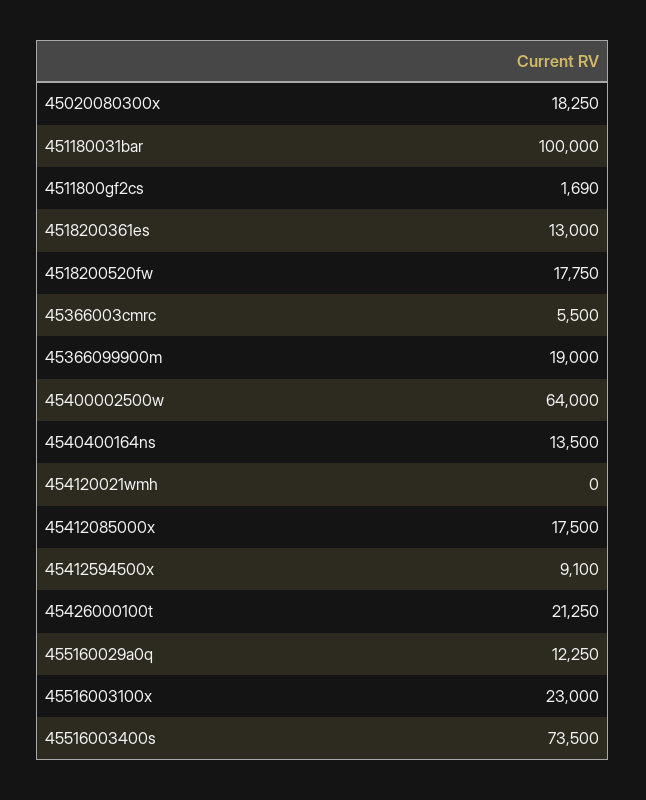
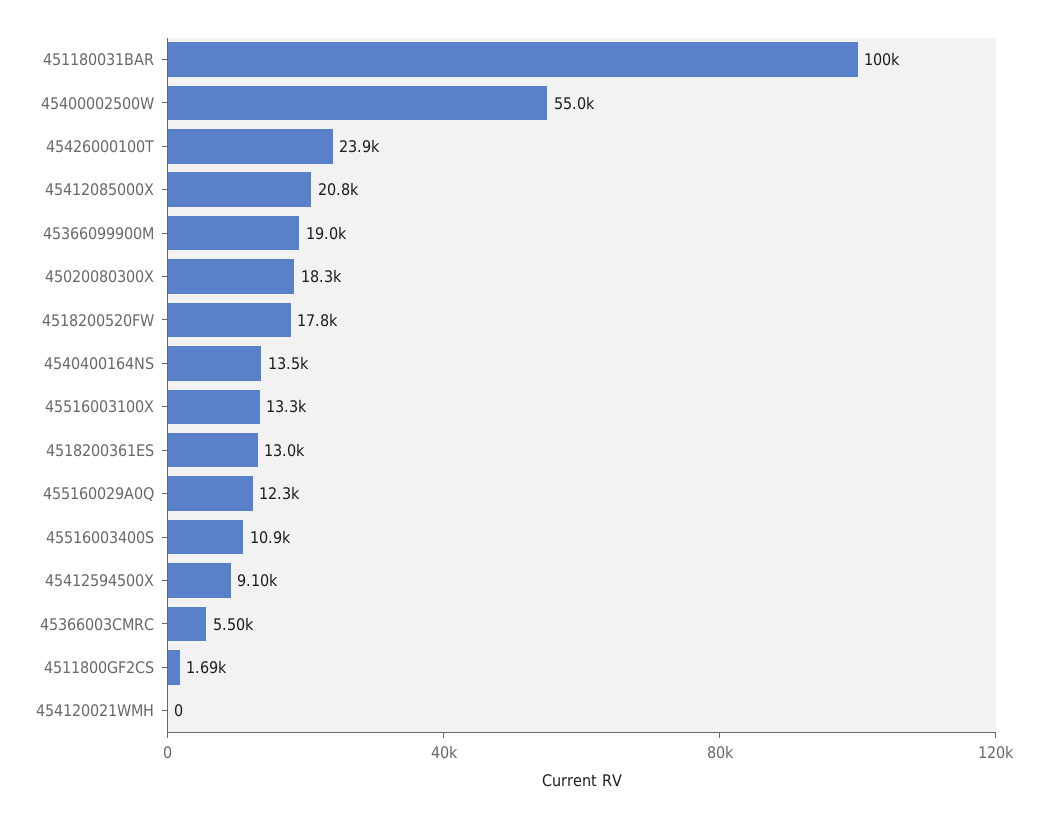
45400002500w: 64000 -> 55000
45412085000x: 17500 -> 20800
45426000100t: 21250 -> 23900
45516003100x: 23000 -> 13300
45516003400s: 73500 -> 10900

